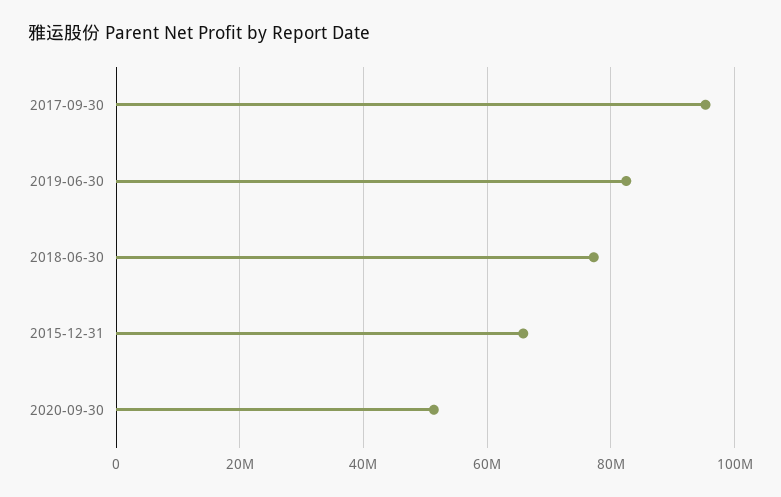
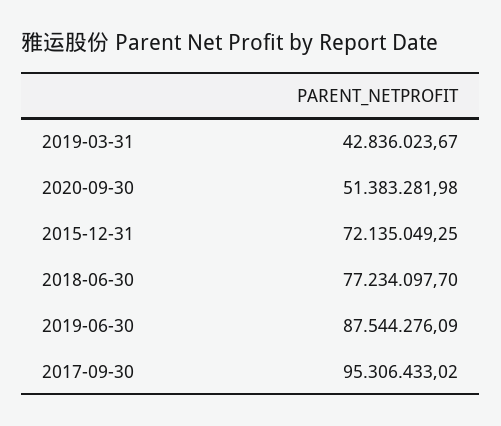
2019-06-30: 82000000 -> 87544276.09
2015-12-31: 66000000 -> 72135049.25
2019-03-31: none -> 42836023.67

